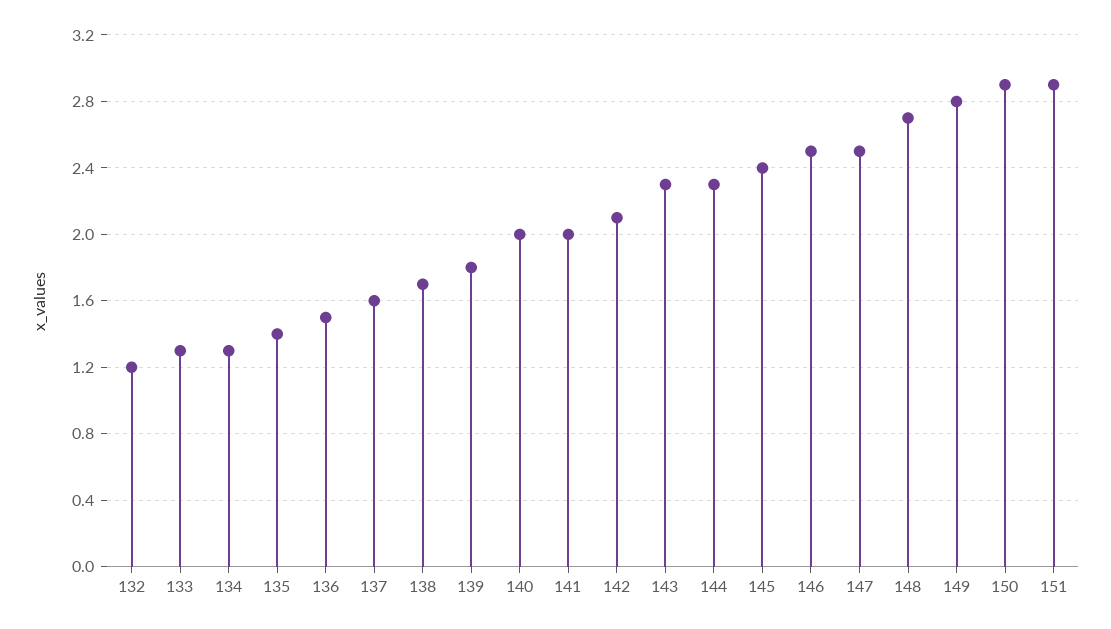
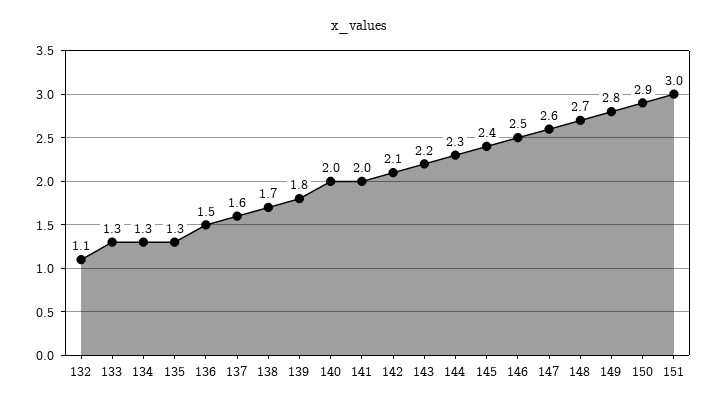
132: 1.2 -> 1.1
135: 1.4 -> 1.3
143: 2.3 -> 2.2
147: 2.5 -> 2.6
151: 2.9 -> 3

